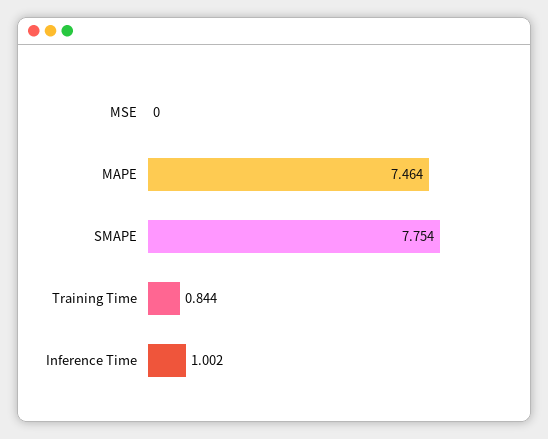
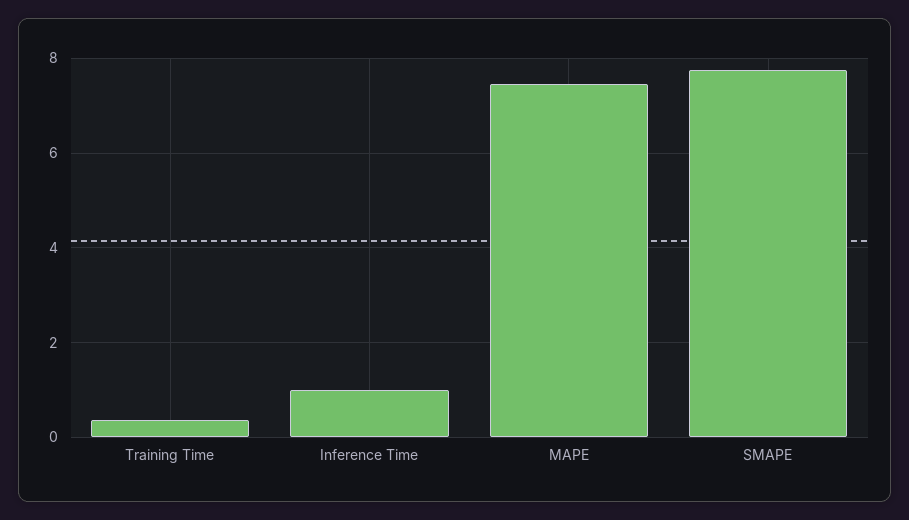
MSE: 0 -> none
Training Time: 0.844 -> 0.4

